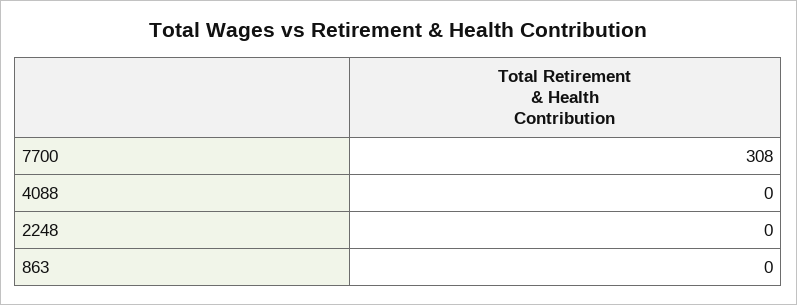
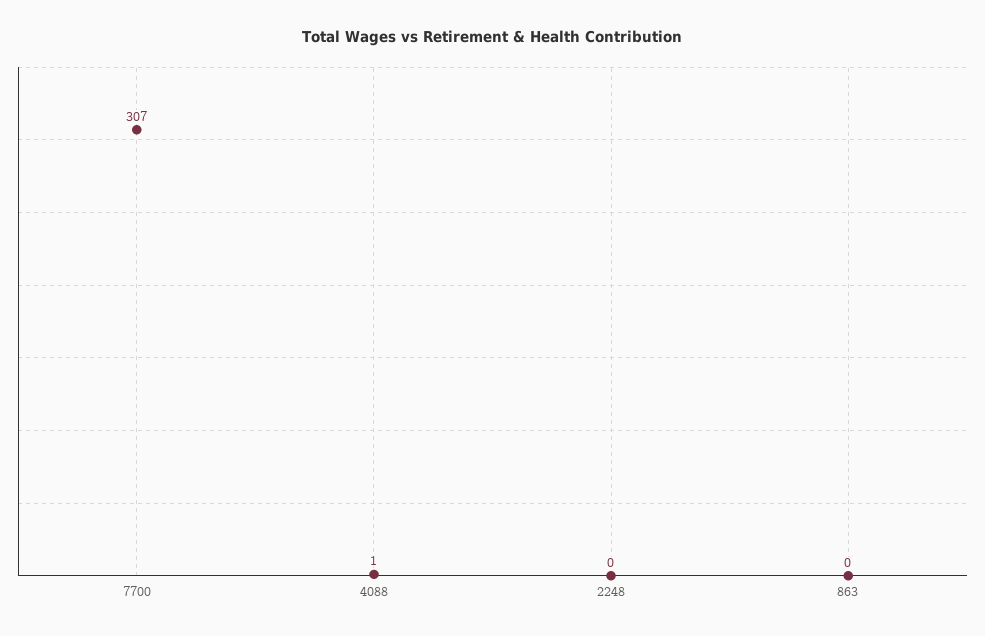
7700: 308 -> 307
4088: 0 -> 1

